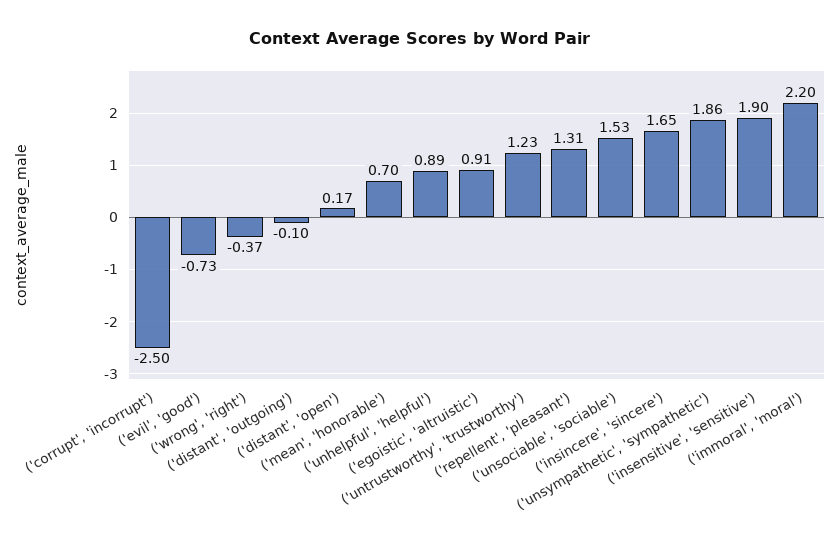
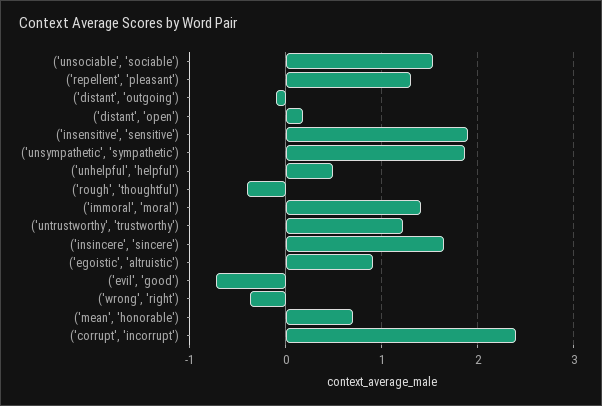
('corrupt', 'incorrupt'): -2.5 -> 2.4
('unhelpful', 'helpful'): 0.89 -> 0.5
('immoral', 'moral'): 2.2 -> 1.4
('rough', 'thoughtful'): none -> -0.4

